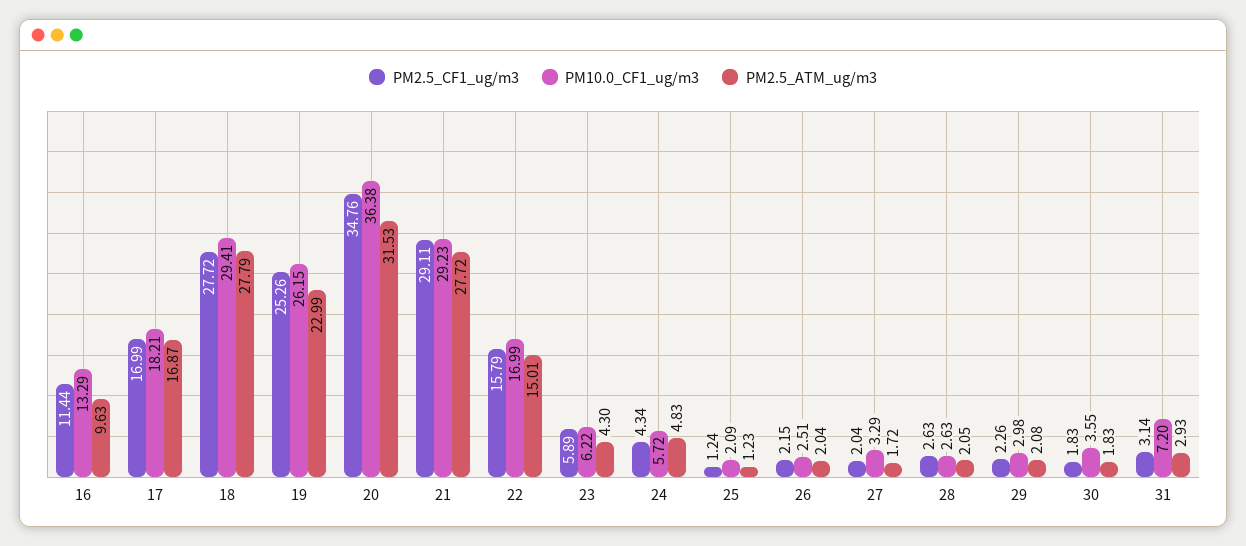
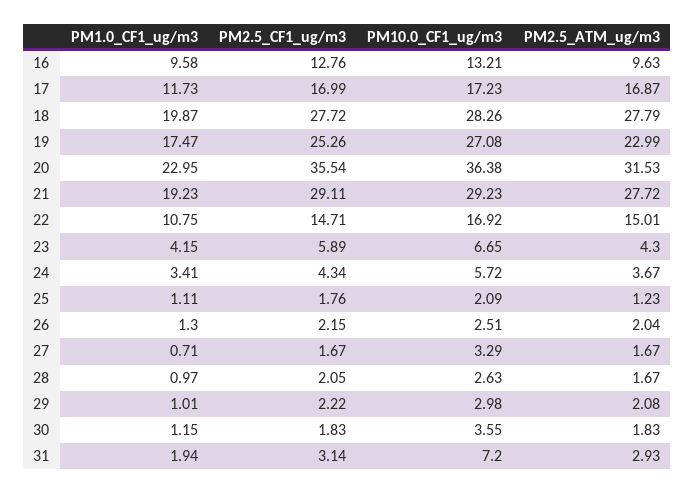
PM2.5_CF1_ug/m3, 16: 11.44 -> 12.76
PM10.0_CF1_ug/m3, 16: 13.29 -> 13.21
PM10.0_CF1_ug/m3, 17: 18.21 -> 17.23
PM10.0_CF1_ug/m3, 18: 29.41 -> 28.26
PM10.0_CF1_ug/m3, 19: 26.15 -> 27.08
PM2.5_CF1_ug/m3, 20: 34.76 -> 35.54
PM2.5_CF1_ug/m3, 22: 15.79 -> 14.71
PM10.0_CF1_ug/m3, 22: 16.99 -> 16.92
PM10.0_CF1_ug/m3, 23: 6.22 -> 6.65
PM2.5_ATM_ug/m3, 24: 4.83 -> 3.67
PM2.5_CF1_ug/m3, 25: 1.24 -> 1.76
PM2.5_CF1_ug/m3, 27: 2.04 -> 1.67
PM2.5_ATM_ug/m3, 27: 1.72 -> 1.67
PM2.5_CF1_ug/m3, 28: 2.63 -> 2.05
PM2.5_ATM_ug/m3, 28: 2.05 -> 1.67
PM2.5_CF1_ug/m3, 29: 2.26 -> 2.22
PM1.0_CF1_ug/m3, 16: none -> 9.58
PM1.0_CF1_ug/m3, 17: none -> 11.73
PM1.0_CF1_ug/m3, 18: none -> 19.87
PM1.0_CF1_ug/m3, 19: none -> 17.47
PM1.0_CF1_ug/m3, 20: none -> 22.95
PM1.0_CF1_ug/m3, 21: none -> 19.23
PM1.0_CF1_ug/m3, 22: none -> 10.75
PM1.0_CF1_ug/m3, 23: none -> 4.15
PM1.0_CF1_ug/m3, 24: none -> 3.41
PM1.0_CF1_ug/m3, 25: none -> 1.11
PM1.0_CF1_ug/m3, 26: none -> 1.3
PM1.0_CF1_ug/m3, 27: none -> 0.71
PM1.0_CF1_ug/m3, 28: none -> 0.97
PM1.0_CF1_ug/m3, 29: none -> 1.01
PM1.0_CF1_ug/m3, 30: none -> 1.15
PM1.0_CF1_ug/m3, 31: none -> 1.94

